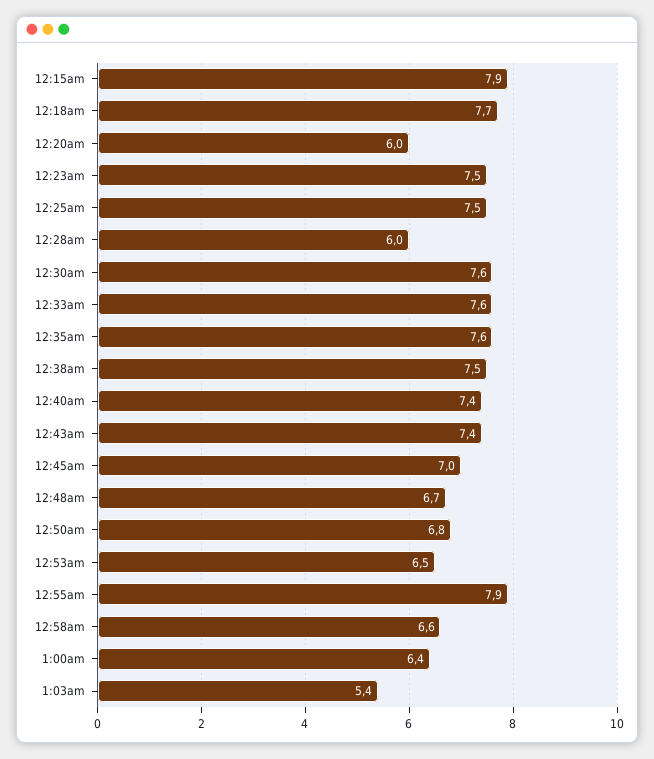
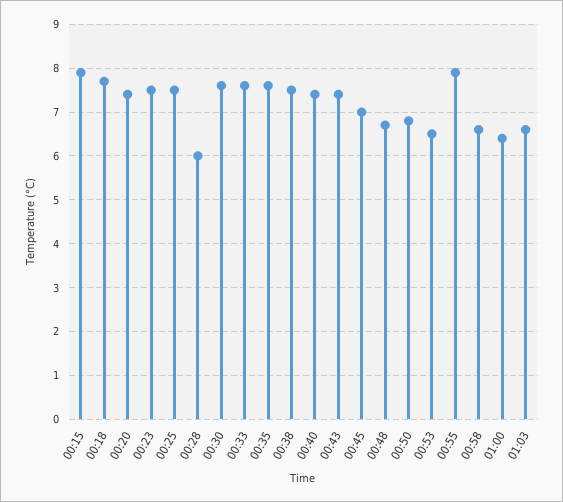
12:20am: 6 -> 7.5
1:03am: 5.4 -> 6.5

